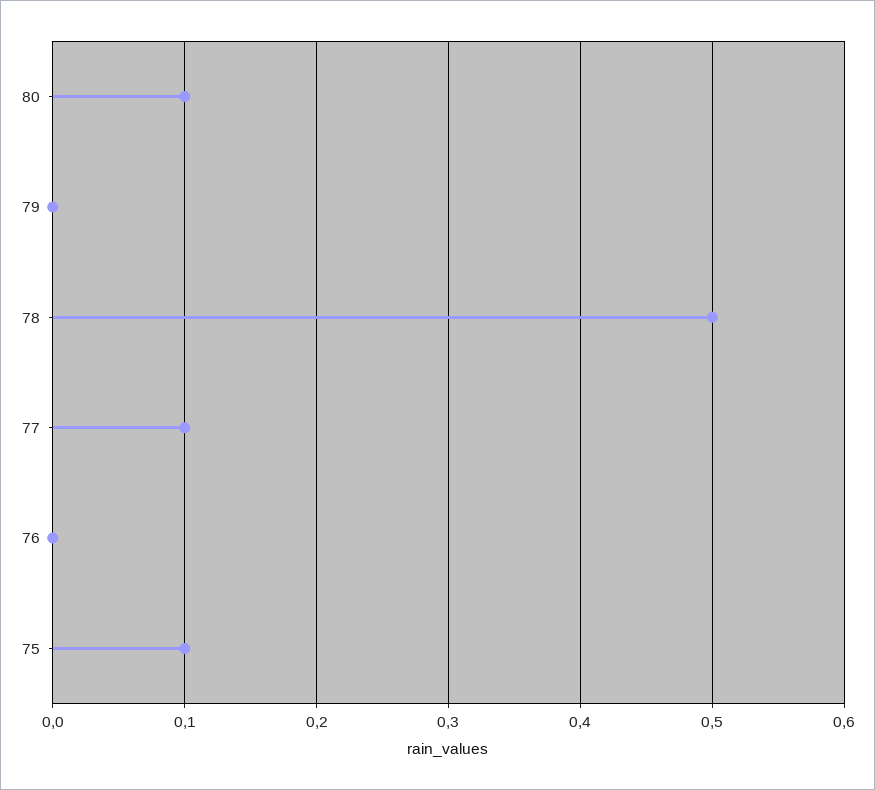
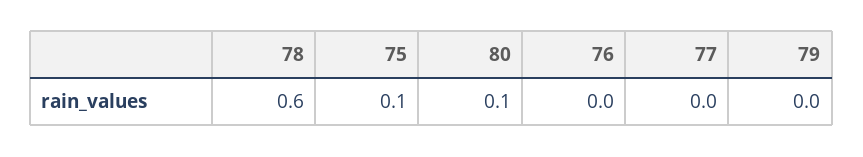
78: 0.5 -> 0.6
77: 0.1 -> 0

